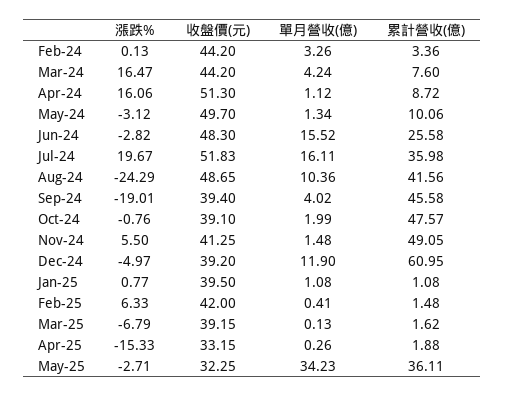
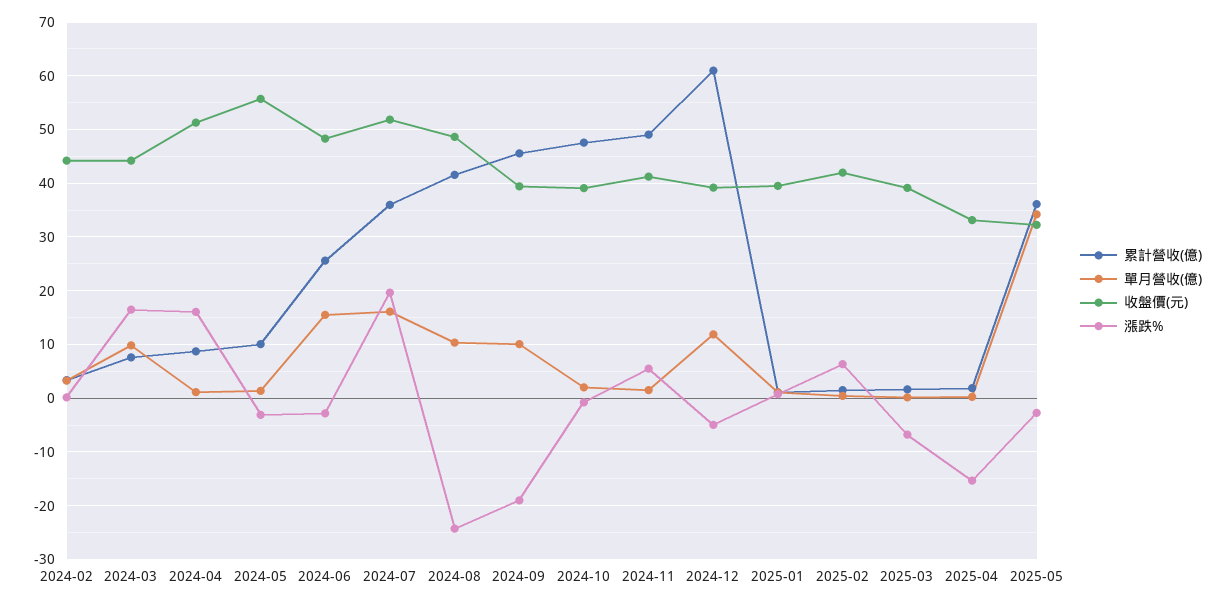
單月營收(億), Mar-24: 4.24 -> 10
收盤價(元), May-24: 49.7 -> 56
單月營收(億), Sep-24: 4.02 -> 10

